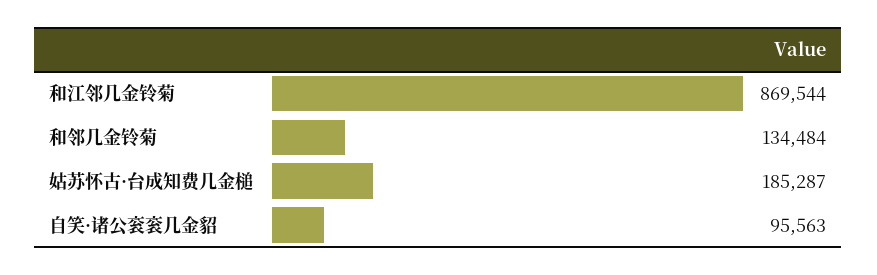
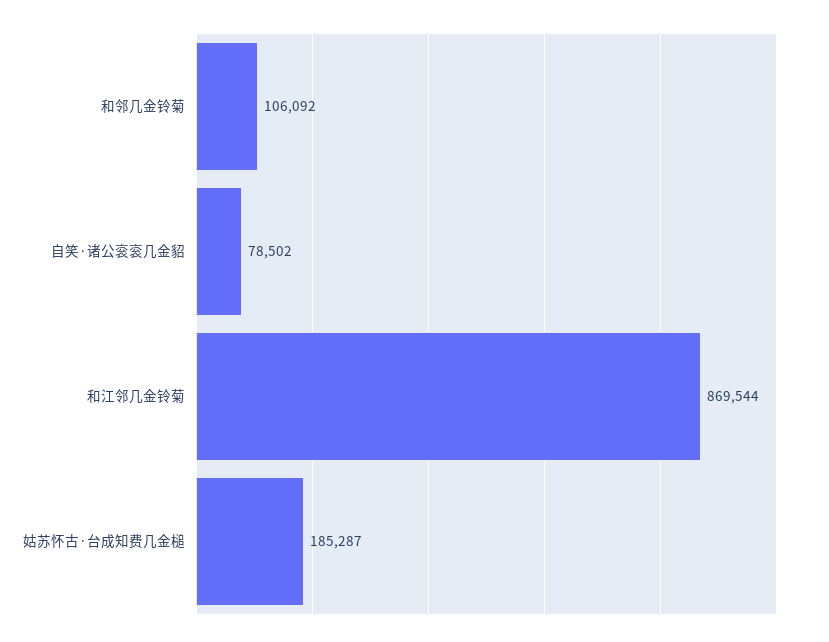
和邻几金铃菊: 134484 -> 106092
自笑·诸公衮衮几金貂: 95563 -> 78502

